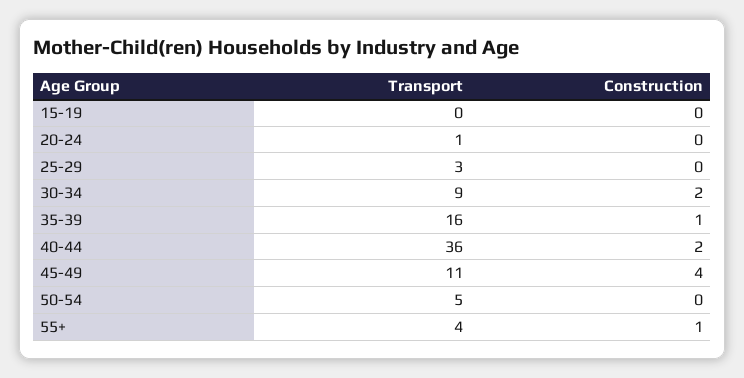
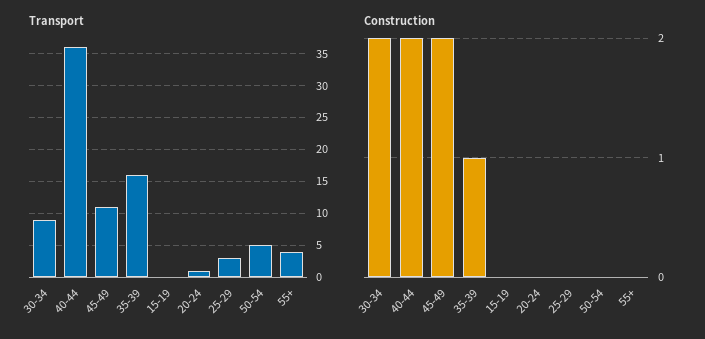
Construction, 45-49: 4 -> 2
Construction, 55+: 1 -> 0

